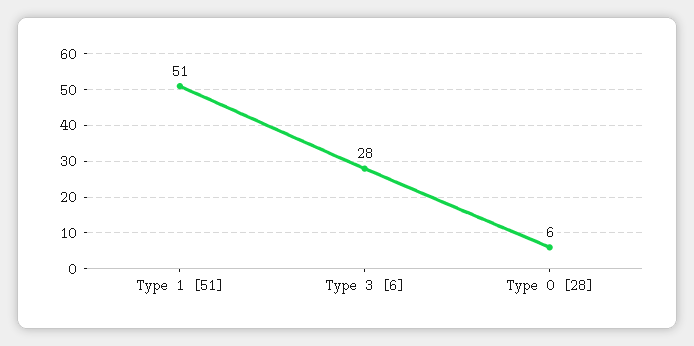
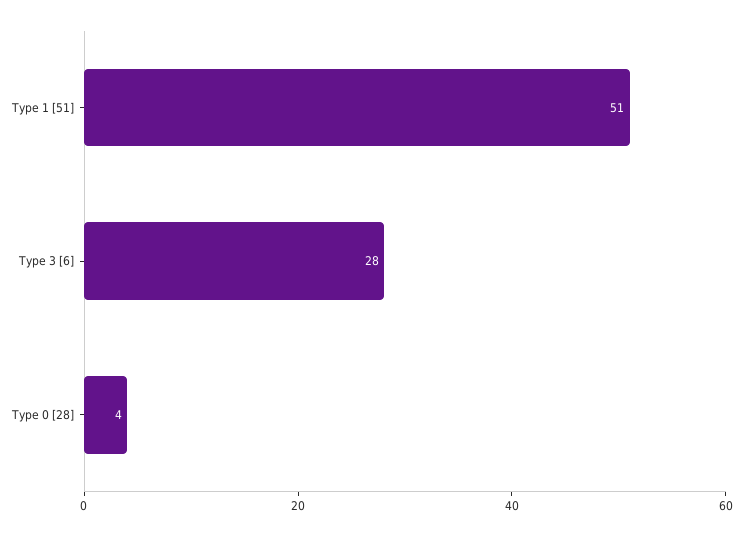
Type 0 [28]: 6 -> 4

